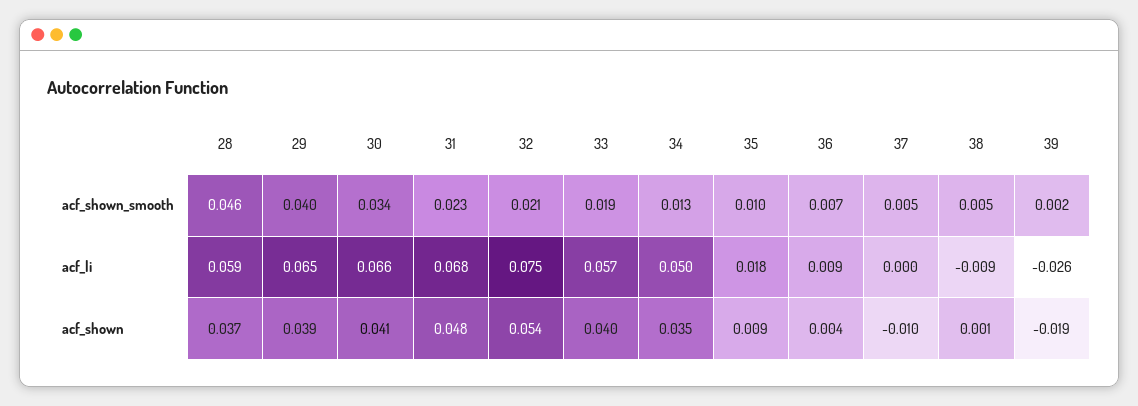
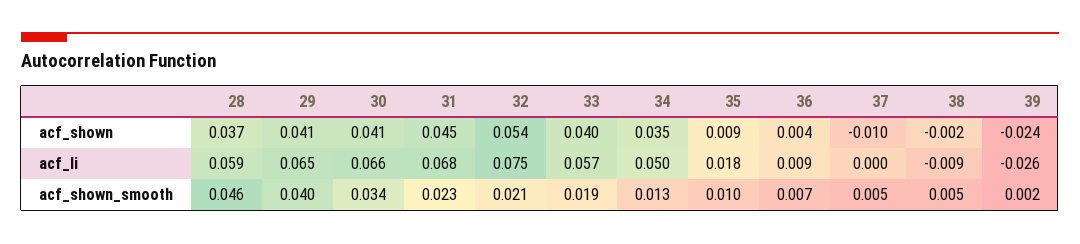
29, acf_shown: 0.039 -> 0.041
31, acf_shown: 0.048 -> 0.045
38, acf_shown: 0.001 -> -0.002
39, acf_shown: -0.019 -> -0.024

